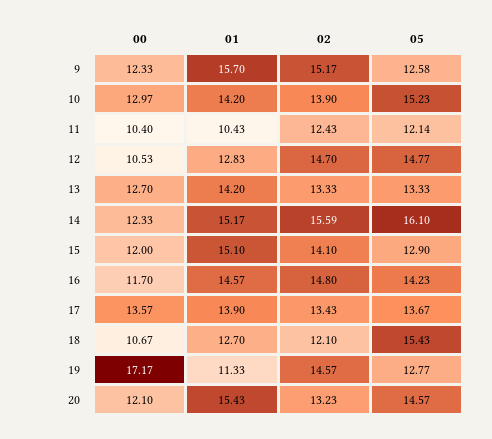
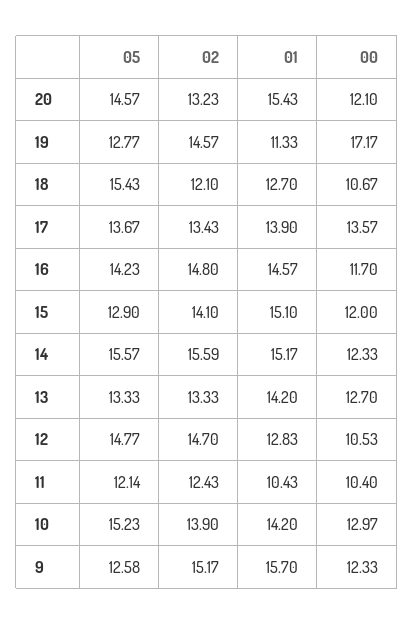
05, 14: 16.1 -> 15.57

